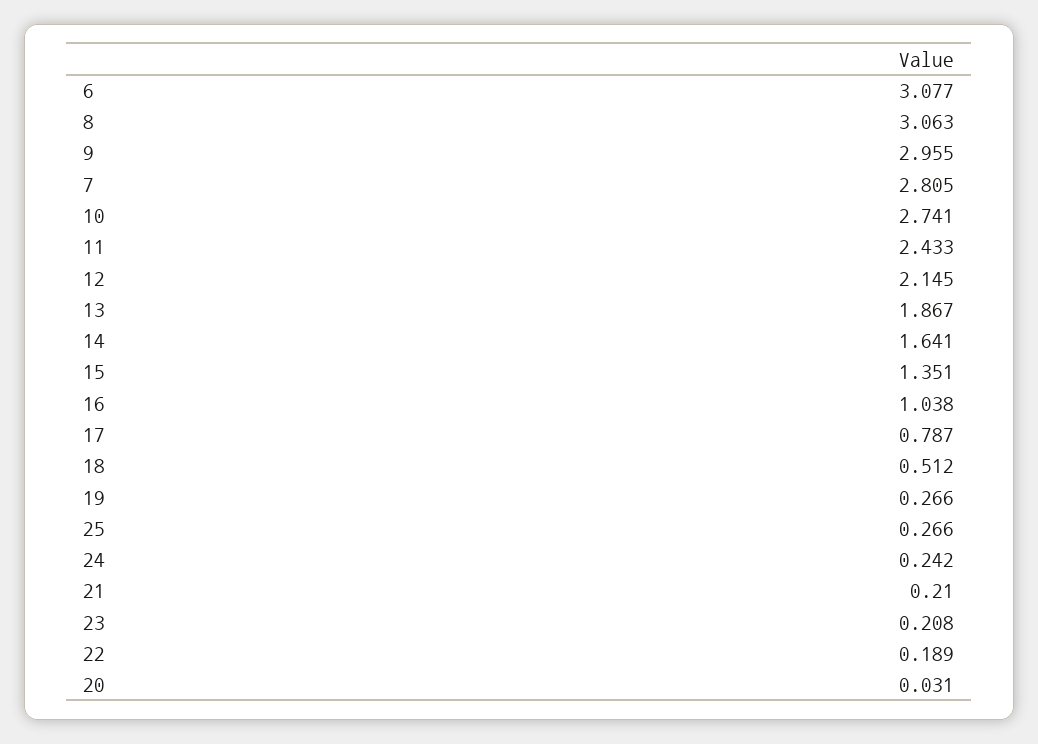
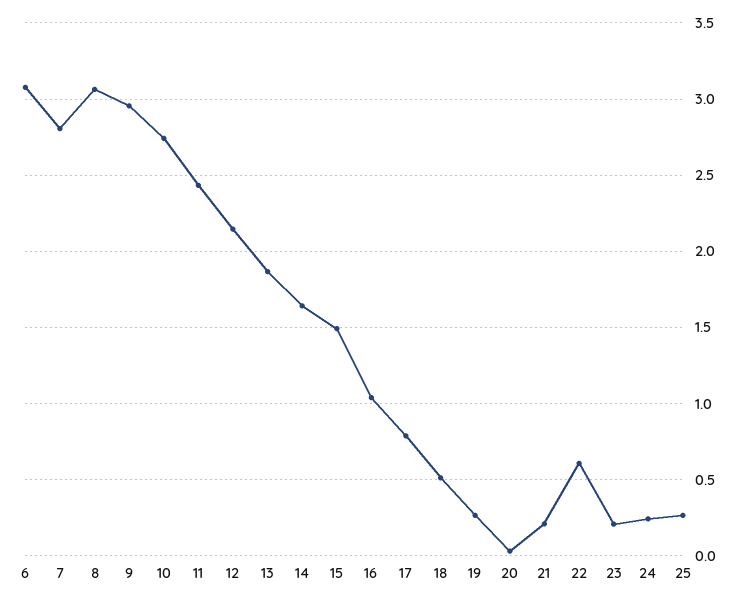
15: 1.351 -> 1.5
22: 0.189 -> 0.6

